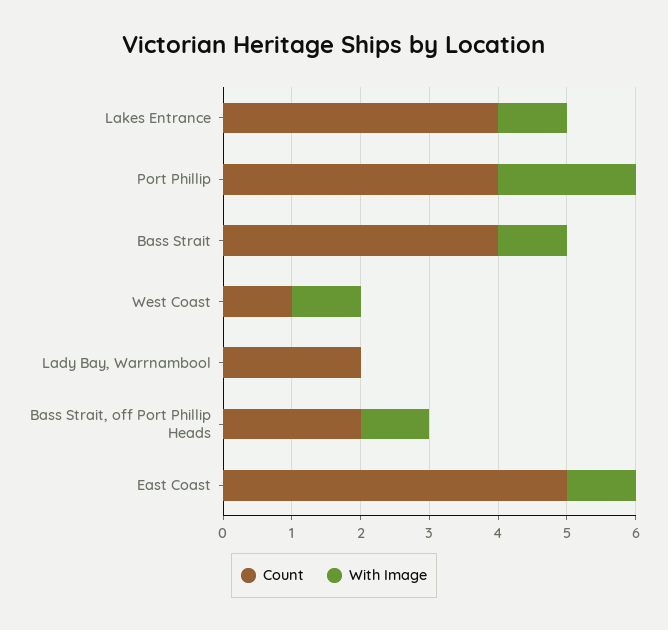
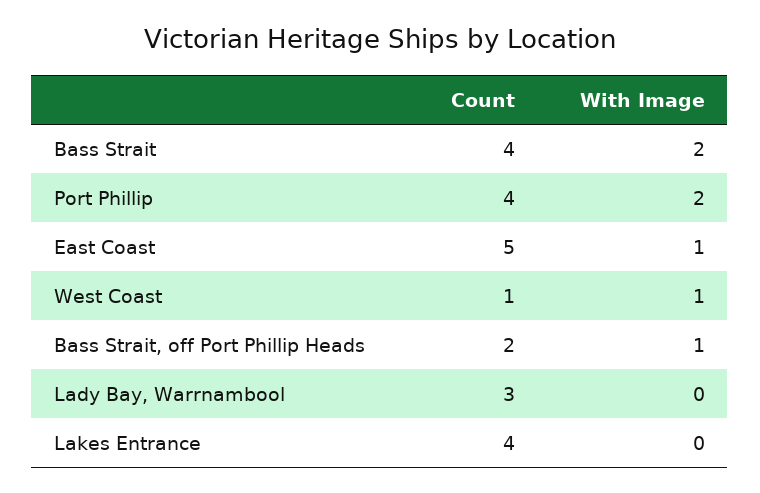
With Image, Lakes Entrance: 1 -> 0
With Image, Bass Strait: 1 -> 2
Count, Lady Bay, Warrnambool: 2 -> 3

